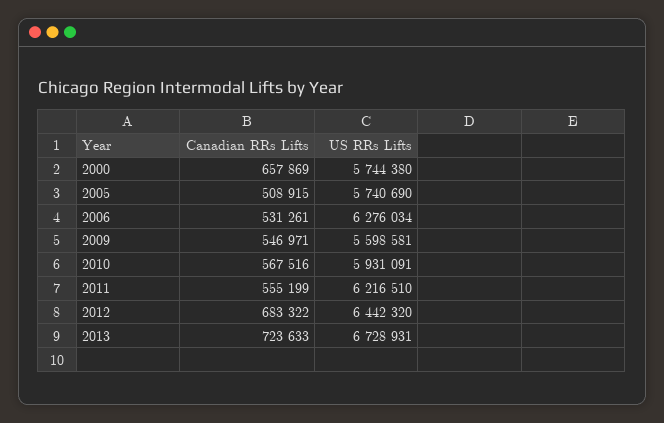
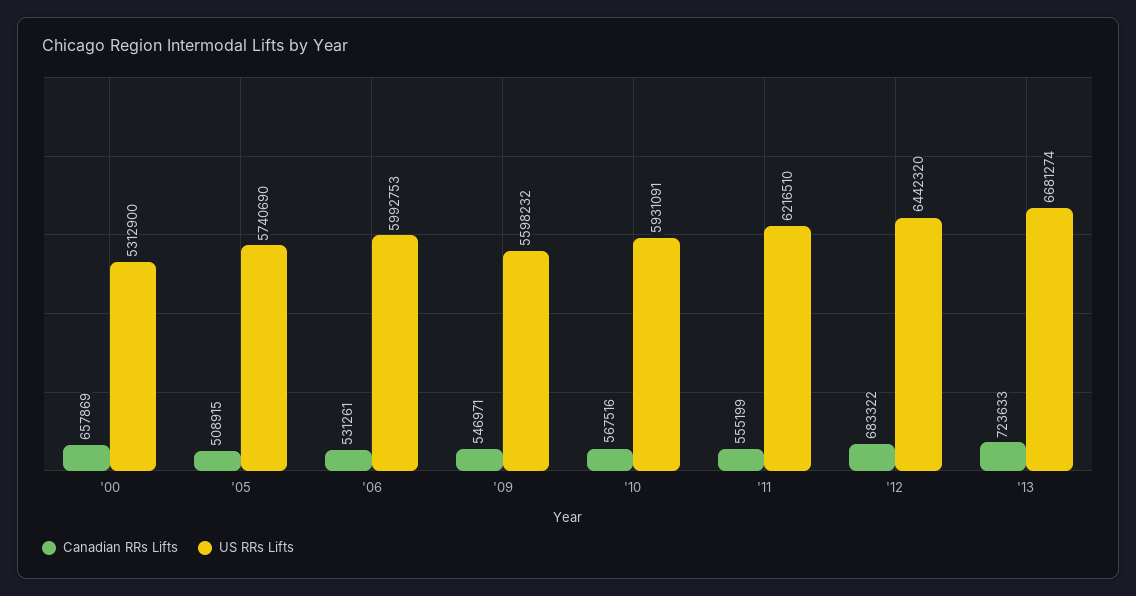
US RRs Lifts, 2000: 5744380 -> 5312900
US RRs Lifts, 2006: 6276034 -> 5992753
US RRs Lifts, 2009: 5598581 -> 5598232
US RRs Lifts, 2013: 6728931 -> 6681274

